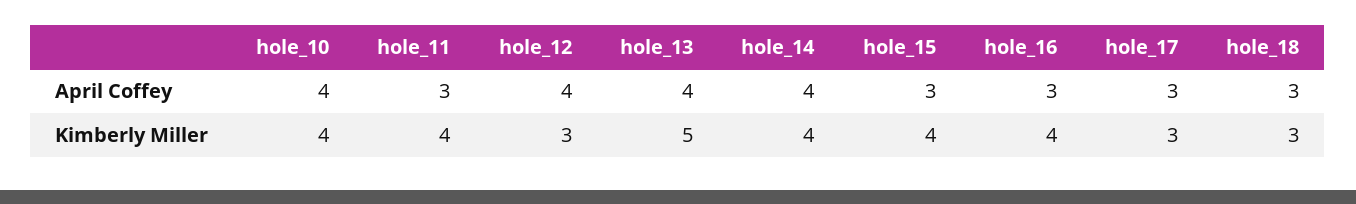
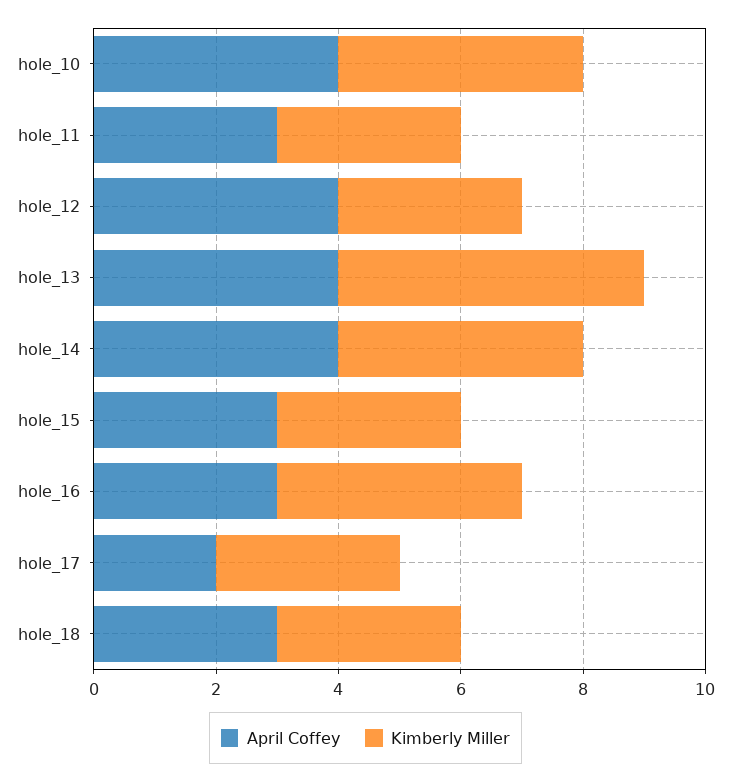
April Coffey, hole_17: 3 -> 2
Kimberly Miller, hole_11: 4 -> 3
Kimberly Miller, hole_15: 4 -> 3

